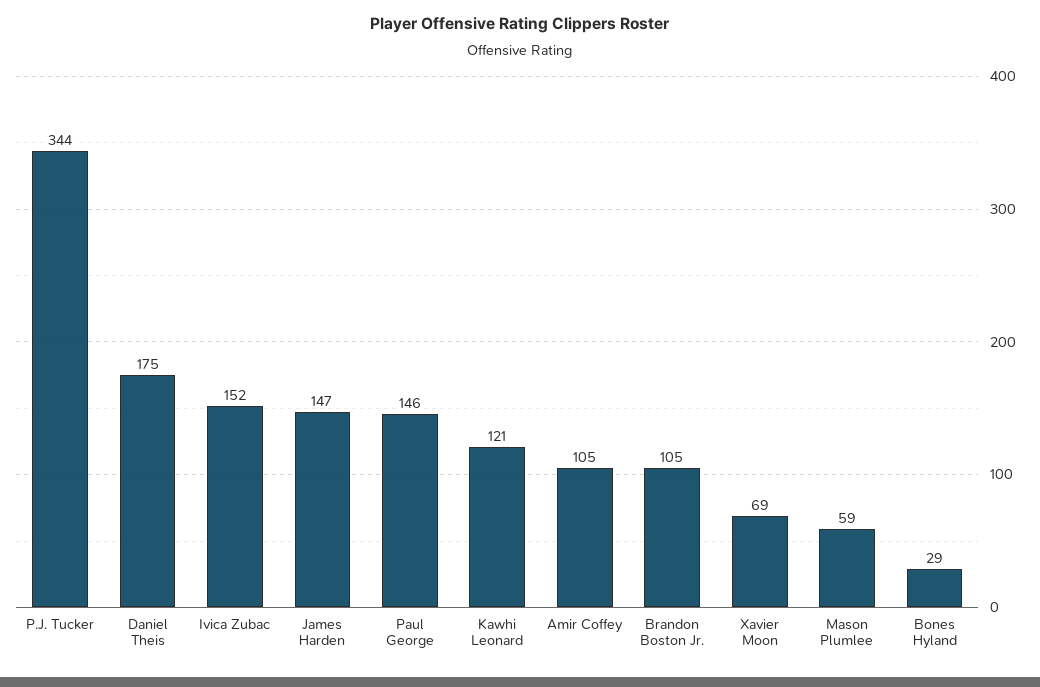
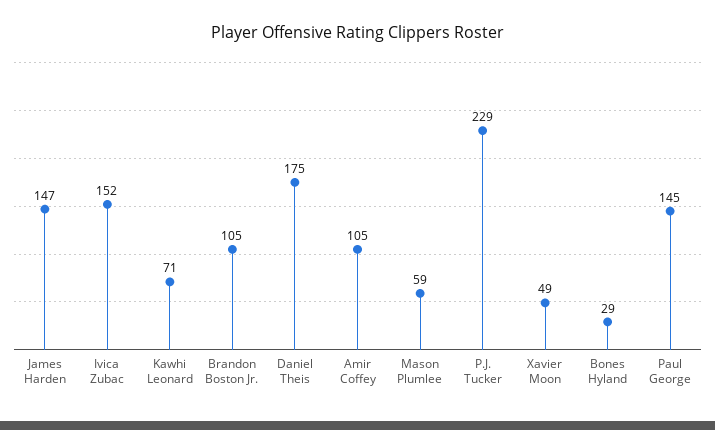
P.J. Tucker: 344 -> 229
Paul George: 146 -> 145
Kawhi Leonard: 121 -> 71
Xavier Moon: 69 -> 49

